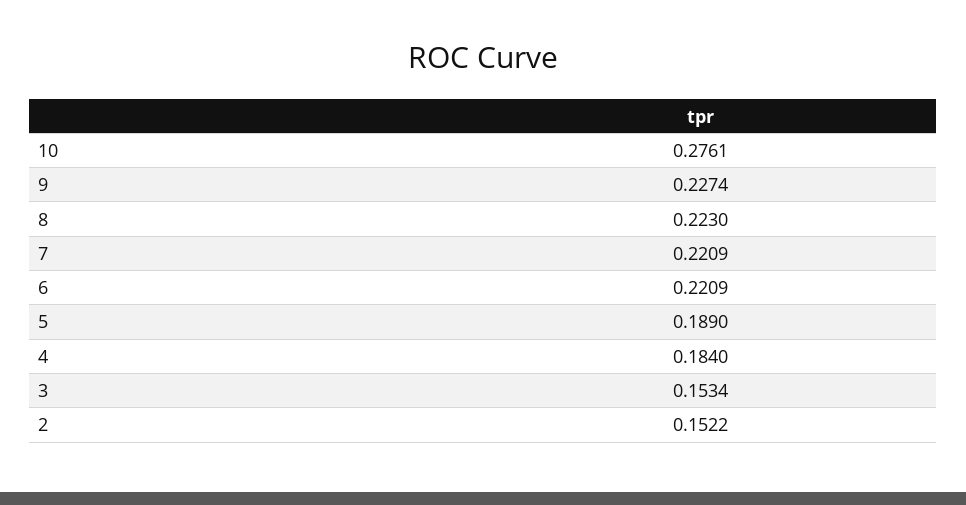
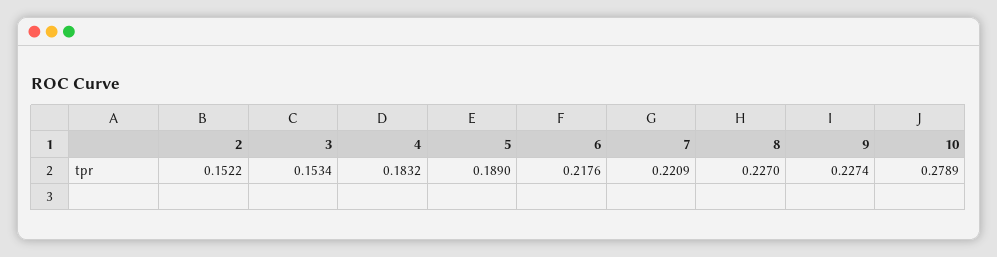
10: 0.2761 -> 0.2789
8: 0.223 -> 0.227
6: 0.2209 -> 0.2176
4: 0.184 -> 0.1832

